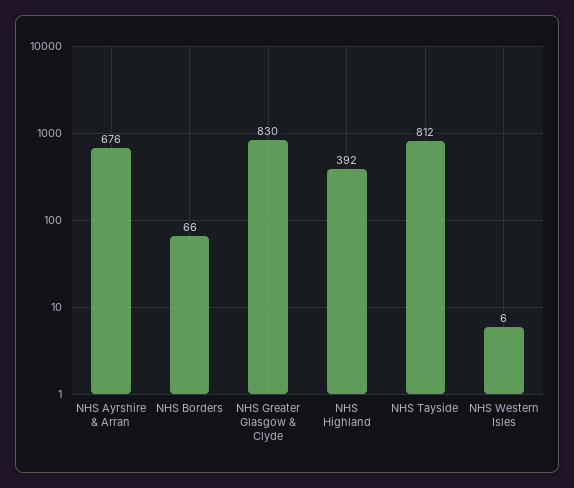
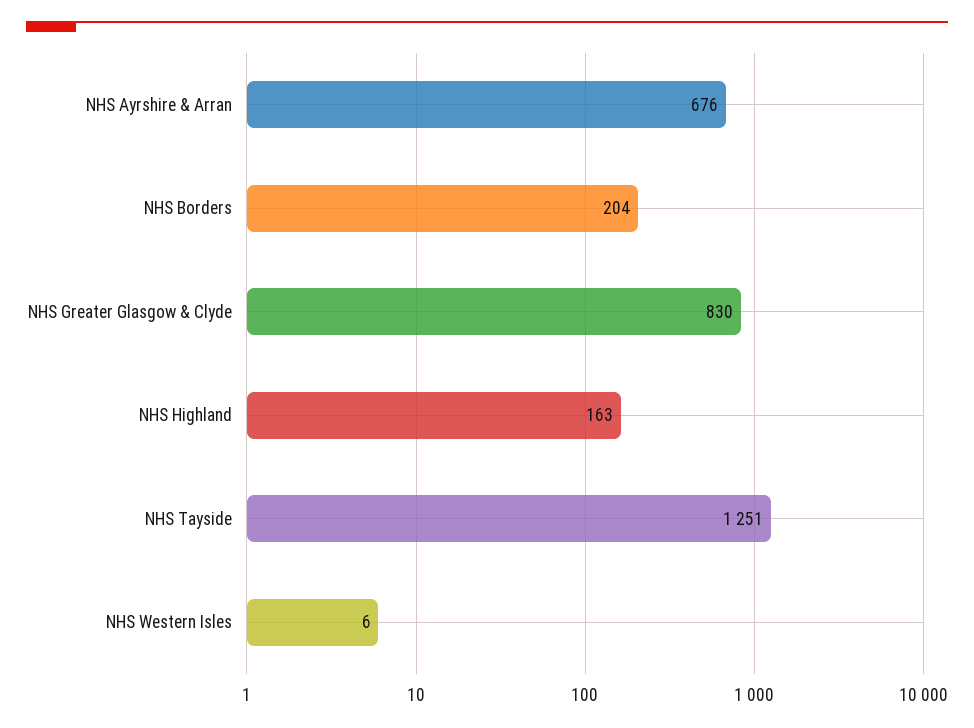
NHS Borders: 66 -> 204
NHS Highland: 392 -> 163
NHS Tayside: 812 -> 1251

